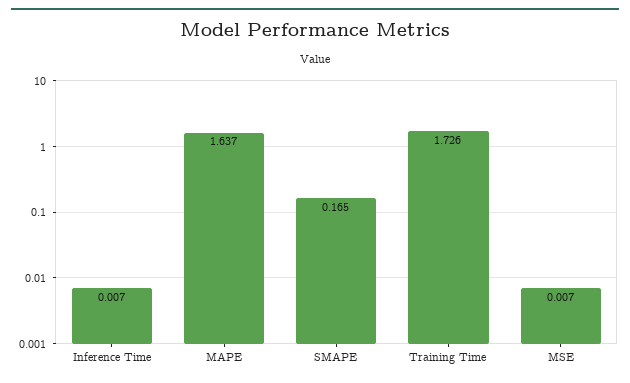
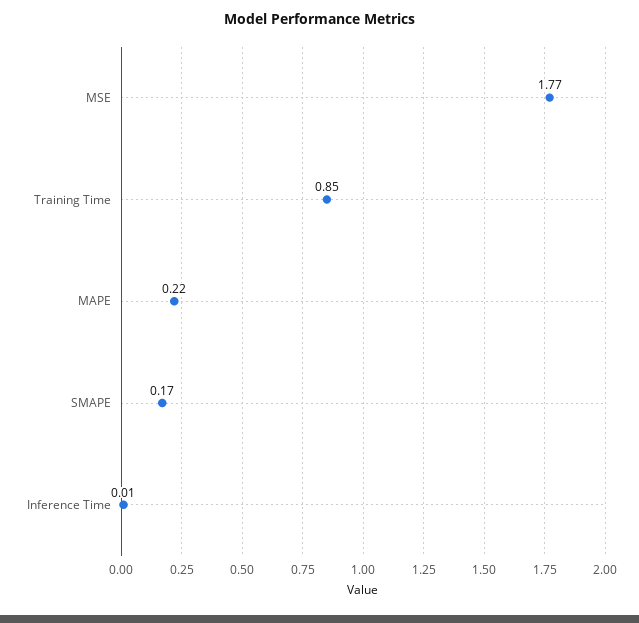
MAPE: 1.637 -> 0.22
Training Time: 1.726 -> 0.85
MSE: 0.007 -> 1.77

